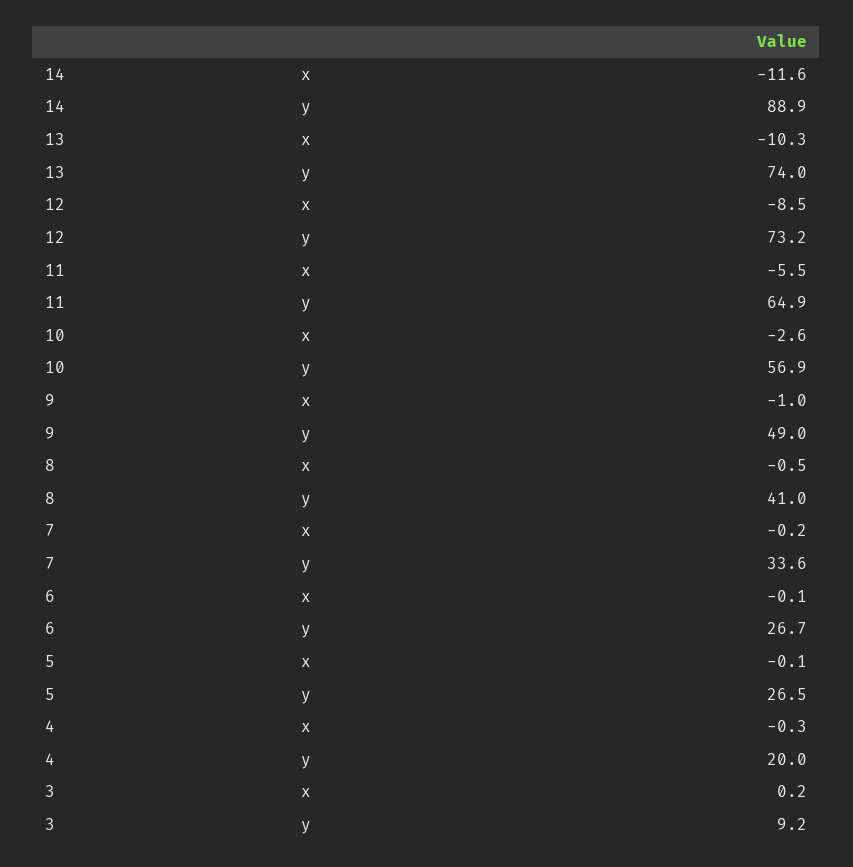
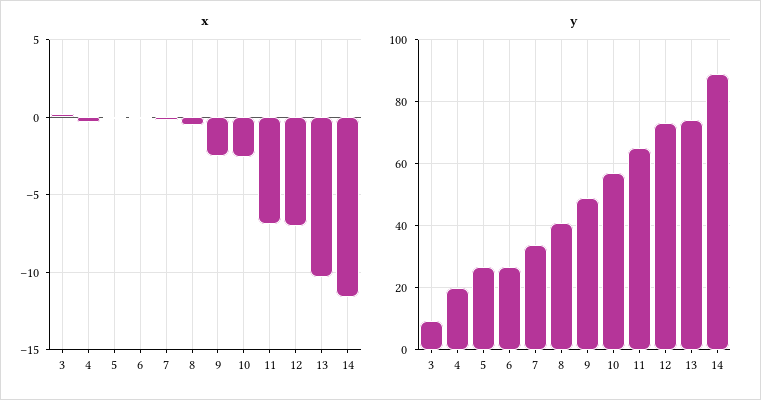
x, 12: -8.5 -> -7
x, 11: -5.5 -> -7
x, 9: -1 -> -2.5

